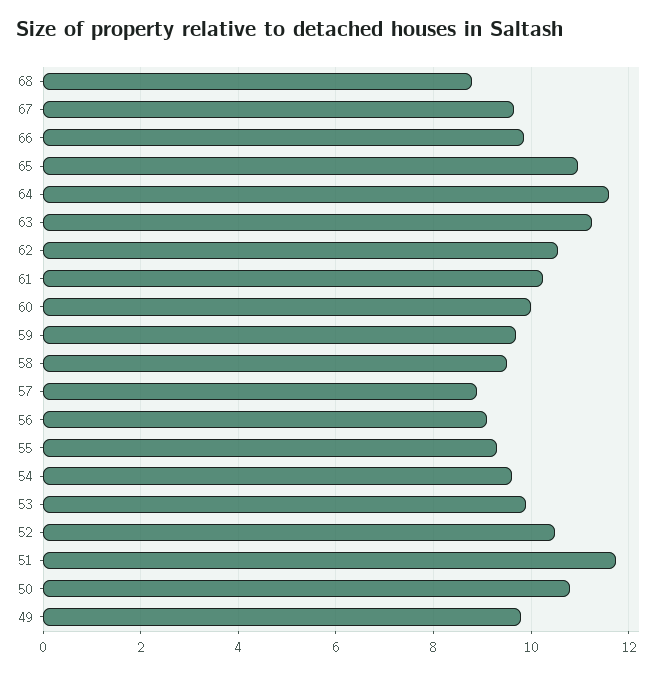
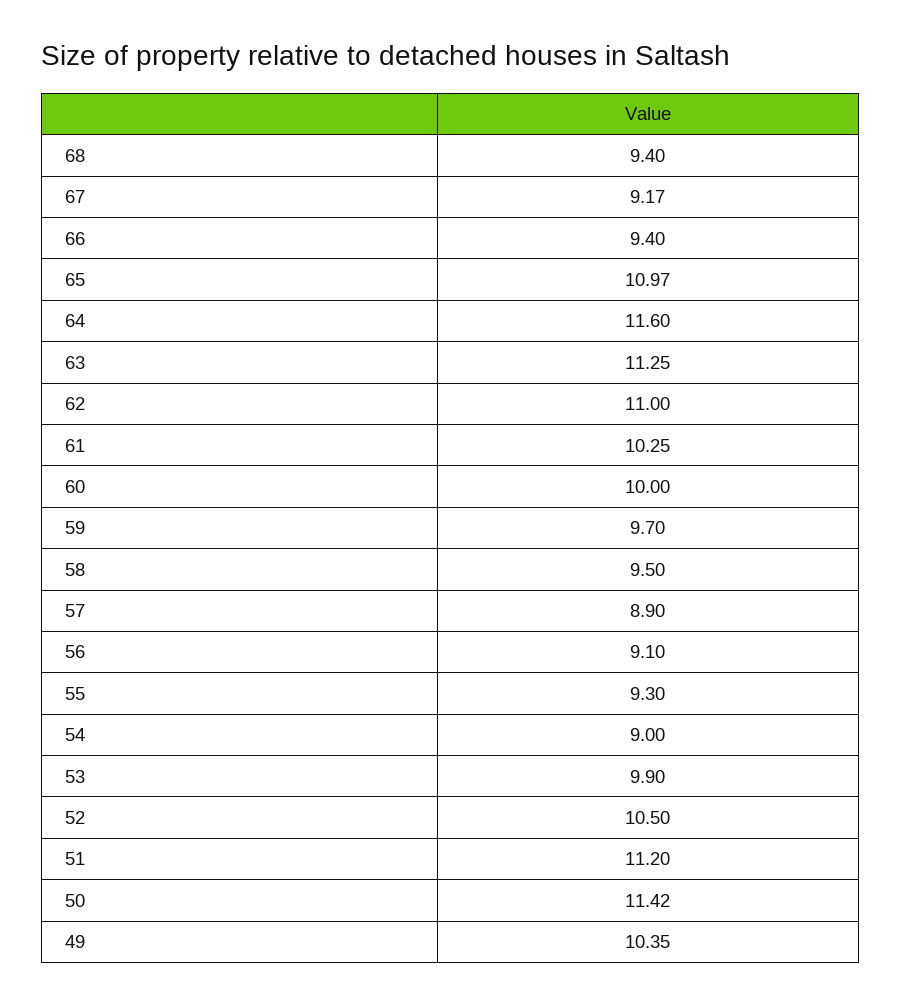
68: 8.8 -> 9.4
67: 9.6 -> 9.17
66: 9.8 -> 9.4
62: 10.6 -> 11
54: 9.6 -> 9
51: 11.8 -> 11.2
50: 10.8 -> 11.42
49: 9.8 -> 10.35

